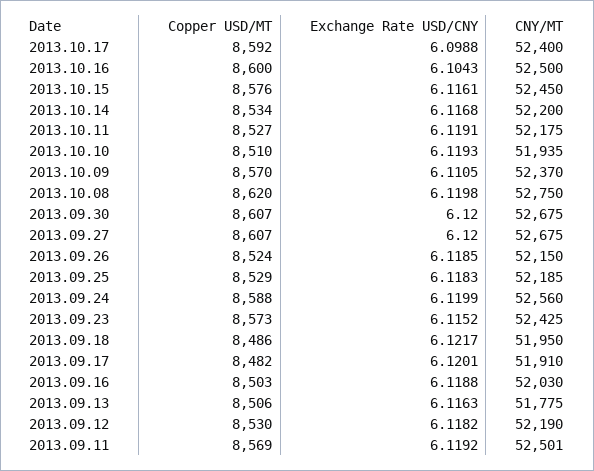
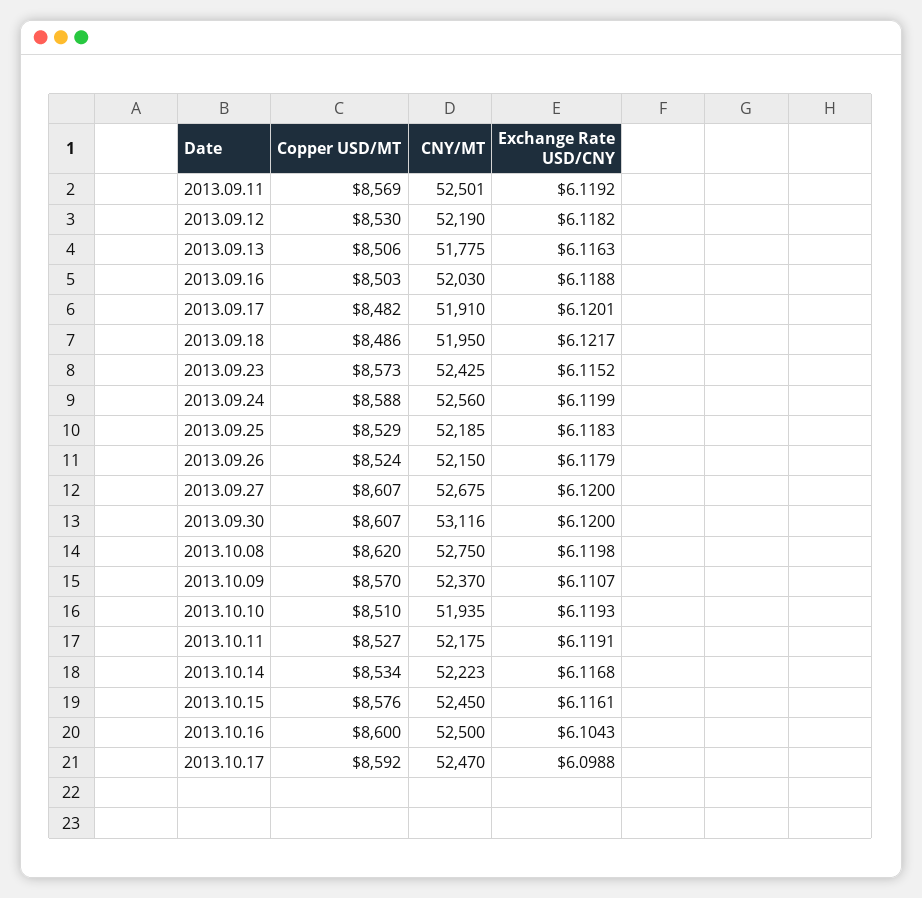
CNY/MT, 2013.10.17: 52400 -> 52470
CNY/MT, 2013.10.14: 52200 -> 52223
Exchange Rate USD/CNY, 2013.10.09: 6.1105 -> 6.1107
CNY/MT, 2013.09.30: 52675 -> 53116
Exchange Rate USD/CNY, 2013.09.26: 6.1185 -> 6.1179

